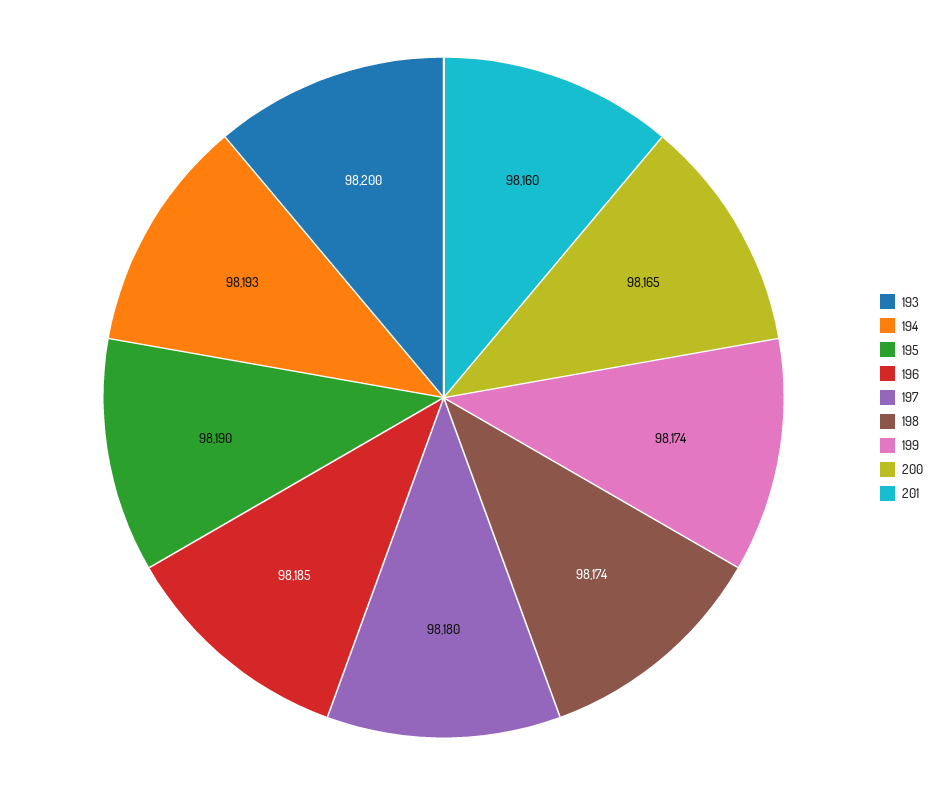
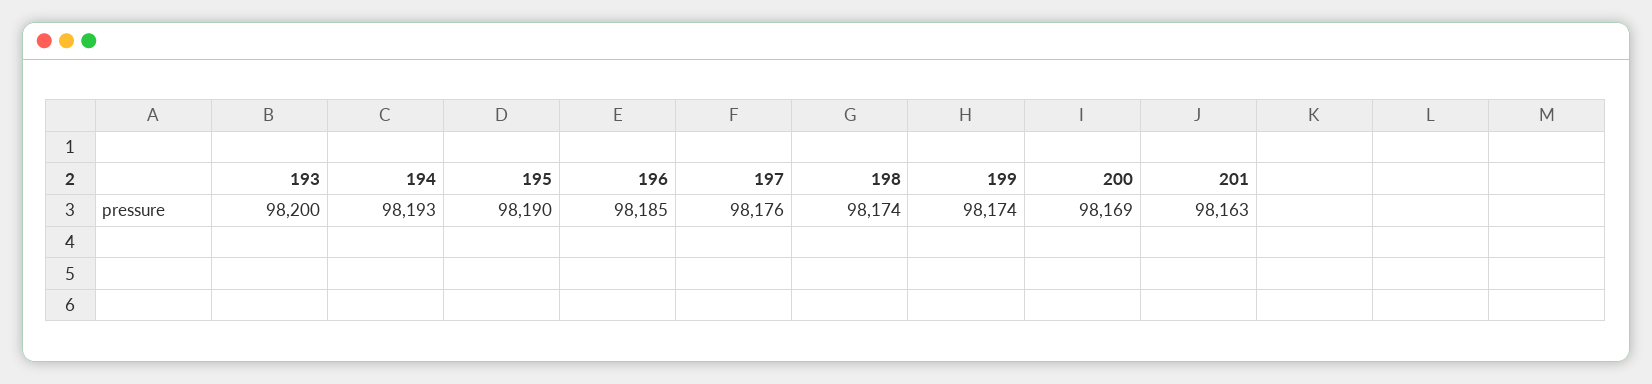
197: 98180 -> 98176
200: 98165 -> 98169
201: 98160 -> 98163

